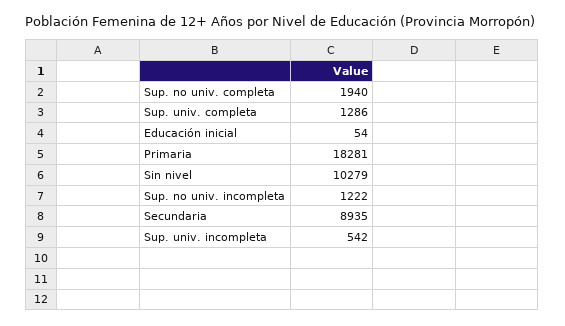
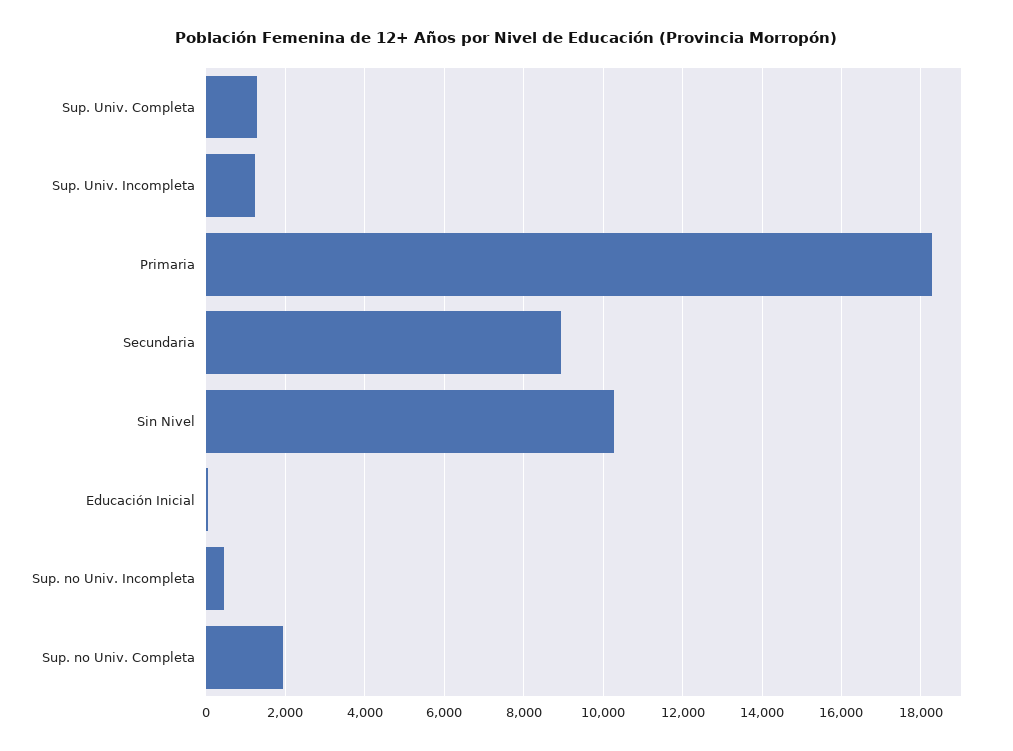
Sup. no univ. incompleta: 1222 -> 400
Sup. univ. incompleta: 542 -> 1200

